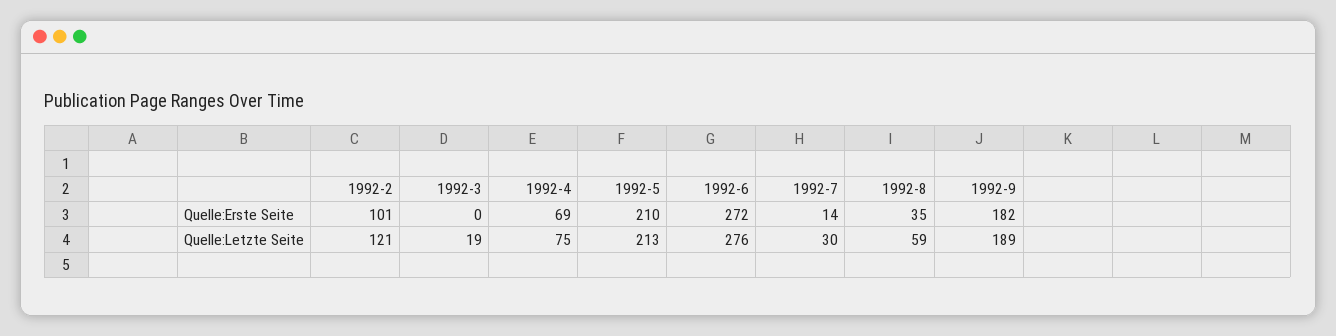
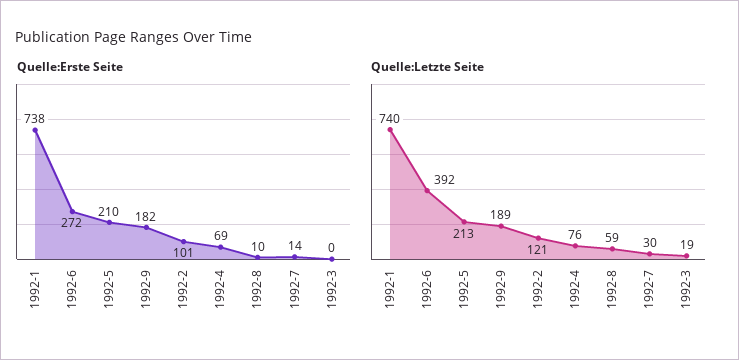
Quelle:Erste Seite, 1992-8: 35 -> 10
Quelle:Letzte Seite, 1992-4: 75 -> 76
Quelle:Letzte Seite, 1992-6: 276 -> 392
Quelle:Erste Seite, 1992-1: none -> 738
Quelle:Letzte Seite, 1992-1: none -> 740

